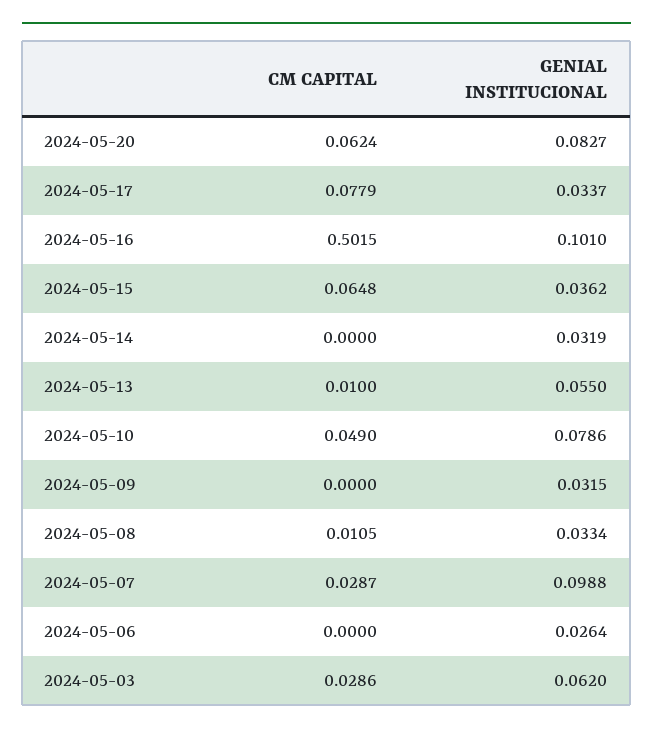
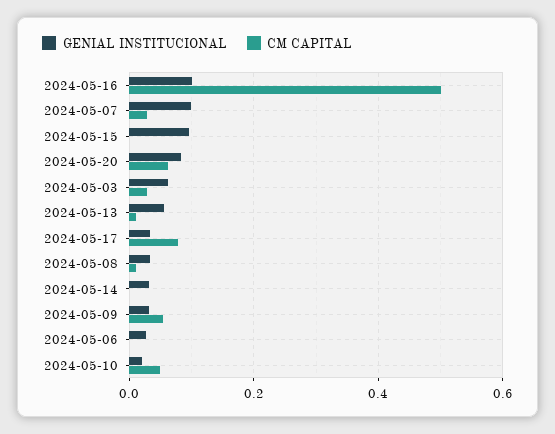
CM CAPITAL, 2024-05-15: 0.0648 -> 0
GENIAL INSTITUCIONAL, 2024-05-15: 0.0362 -> 0.1
GENIAL INSTITUCIONAL, 2024-05-10: 0.0786 -> 0.02
CM CAPITAL, 2024-05-09: 0 -> 0.06

